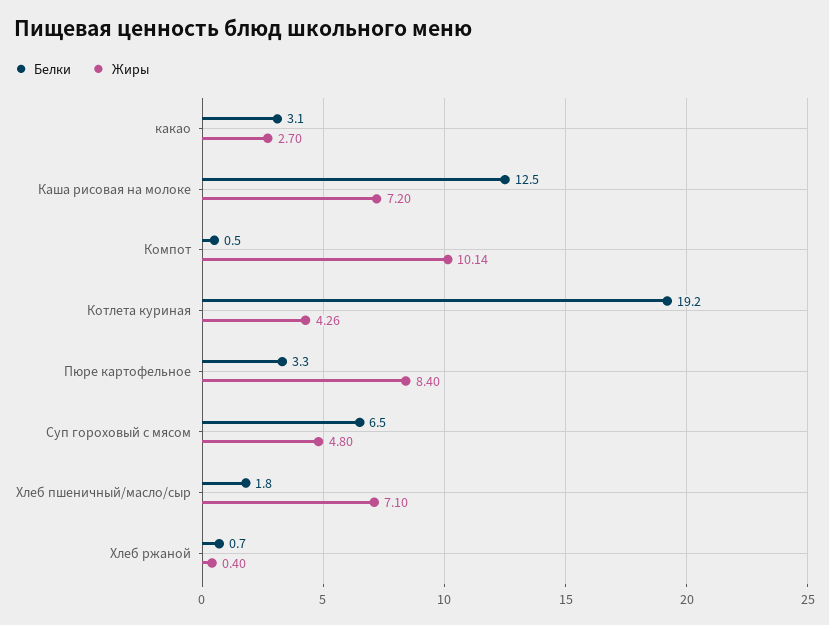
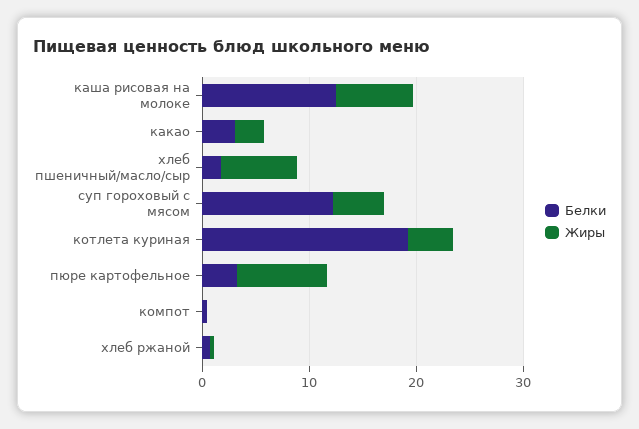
Жиры, Компот: 10.14 -> 0
Белки, Суп гороховый с мясом: 6.5 -> 12

